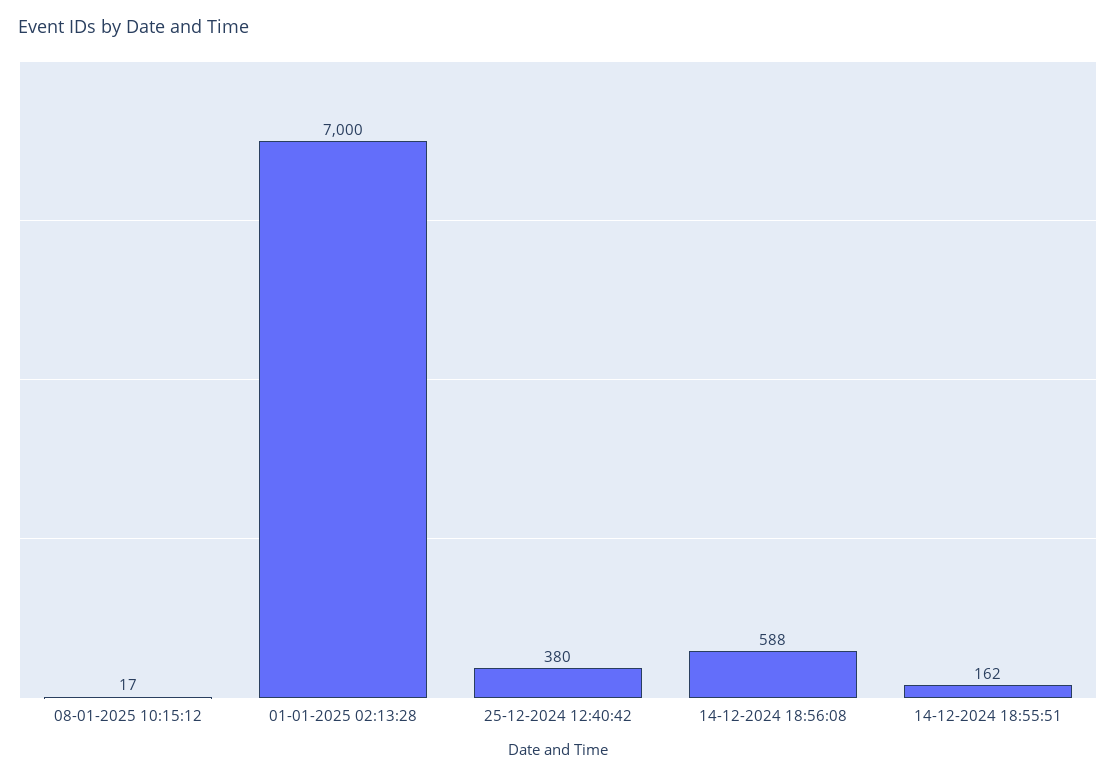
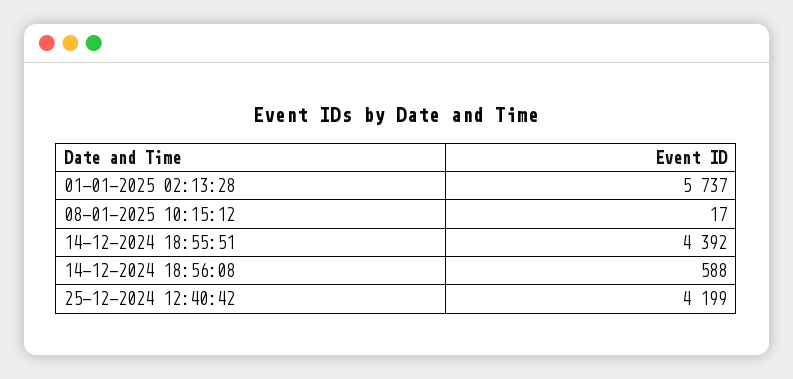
01-01-2025 02:13:28: 7000 -> 5737
25-12-2024 12:40:42: 380 -> 4199
14-12-2024 18:55:51: 162 -> 4392

